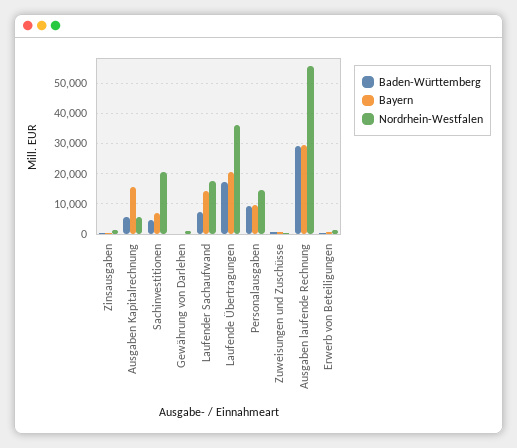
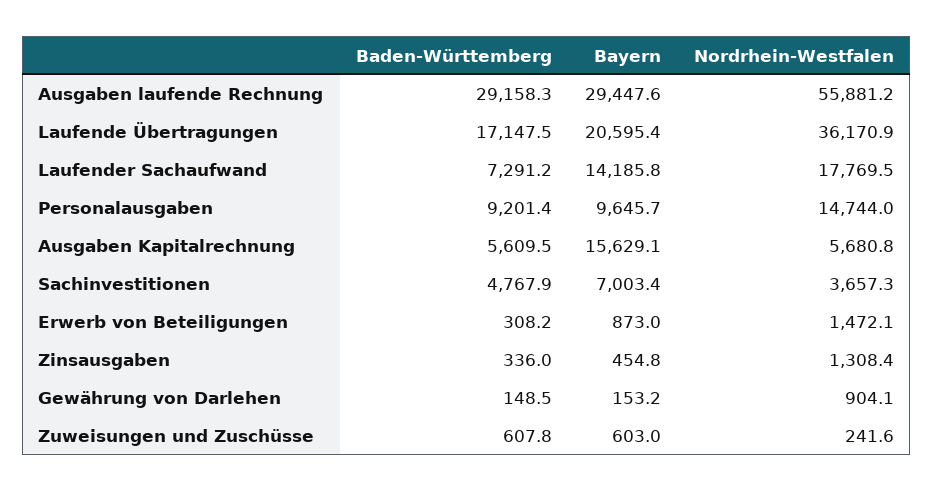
Nordrhein-Westfalen, Sachinvestitionen: 20000 -> 3657.3

